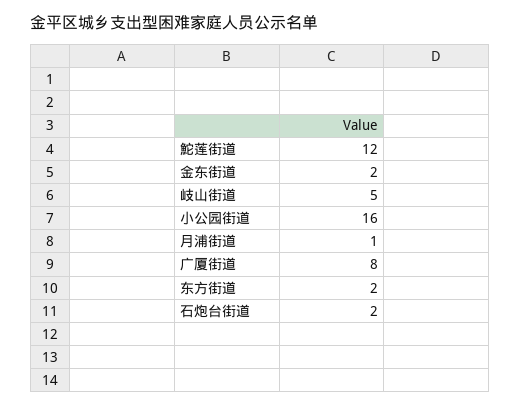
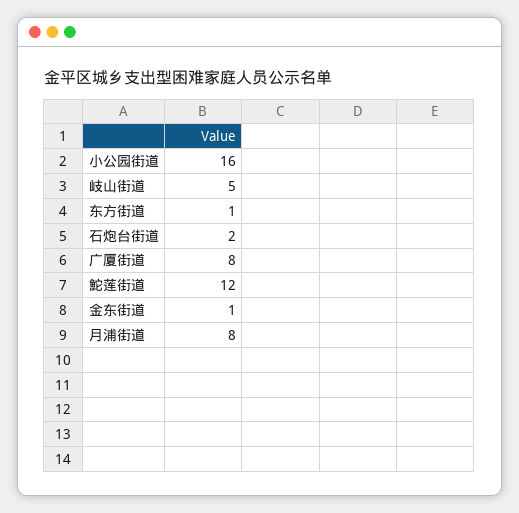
金东街道: 2 -> 1
月浦街道: 1 -> 8
东方街道: 2 -> 1

